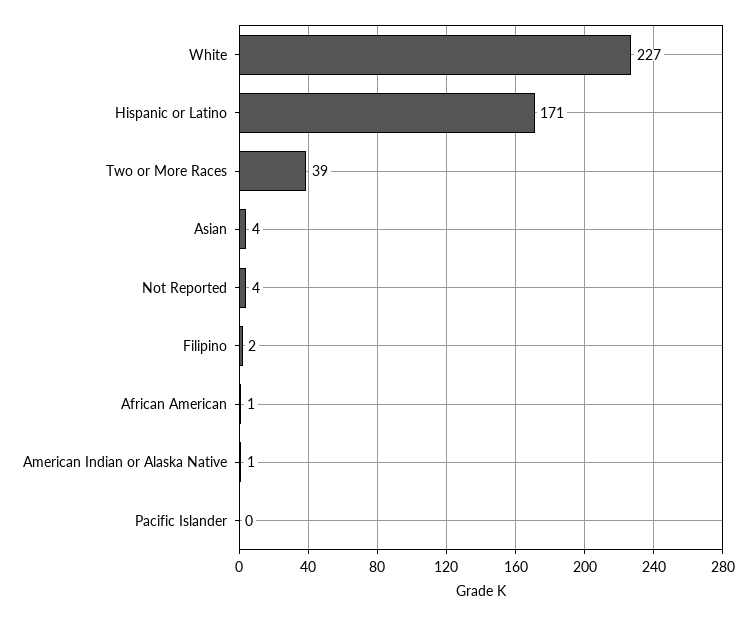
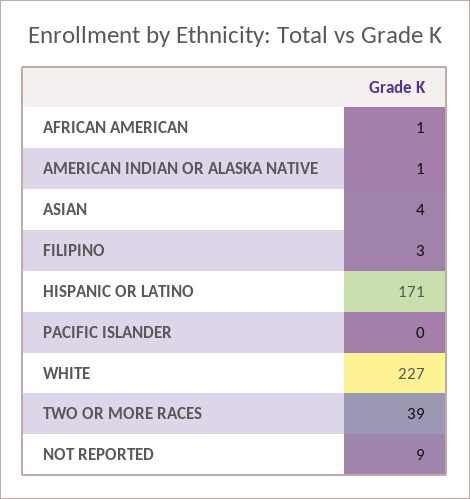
Not Reported: 4 -> 9
Filipino: 2 -> 3

